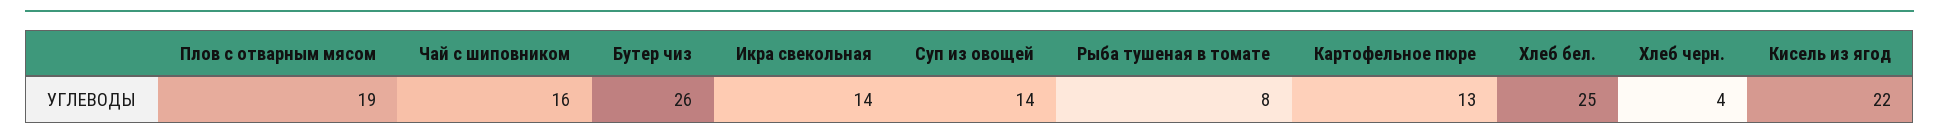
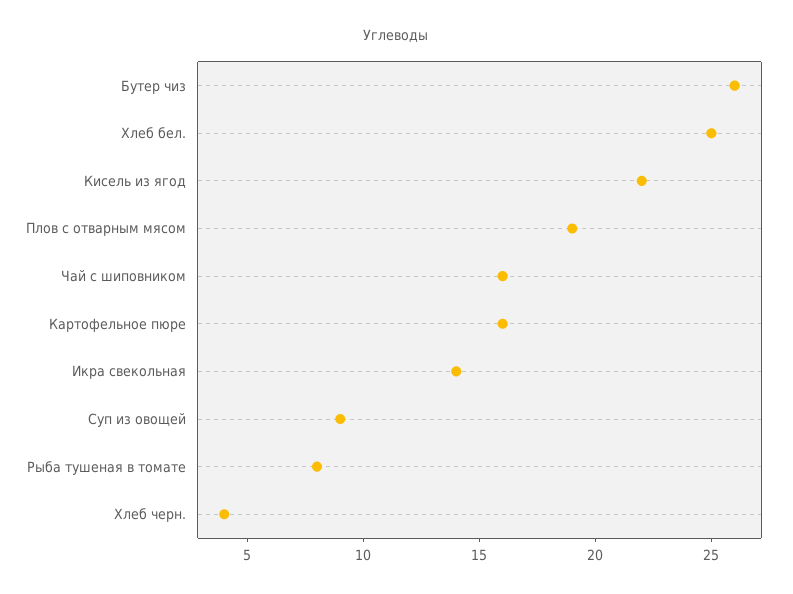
Суп из овощей: 14 -> 9
Картофельное пюре: 13 -> 16

